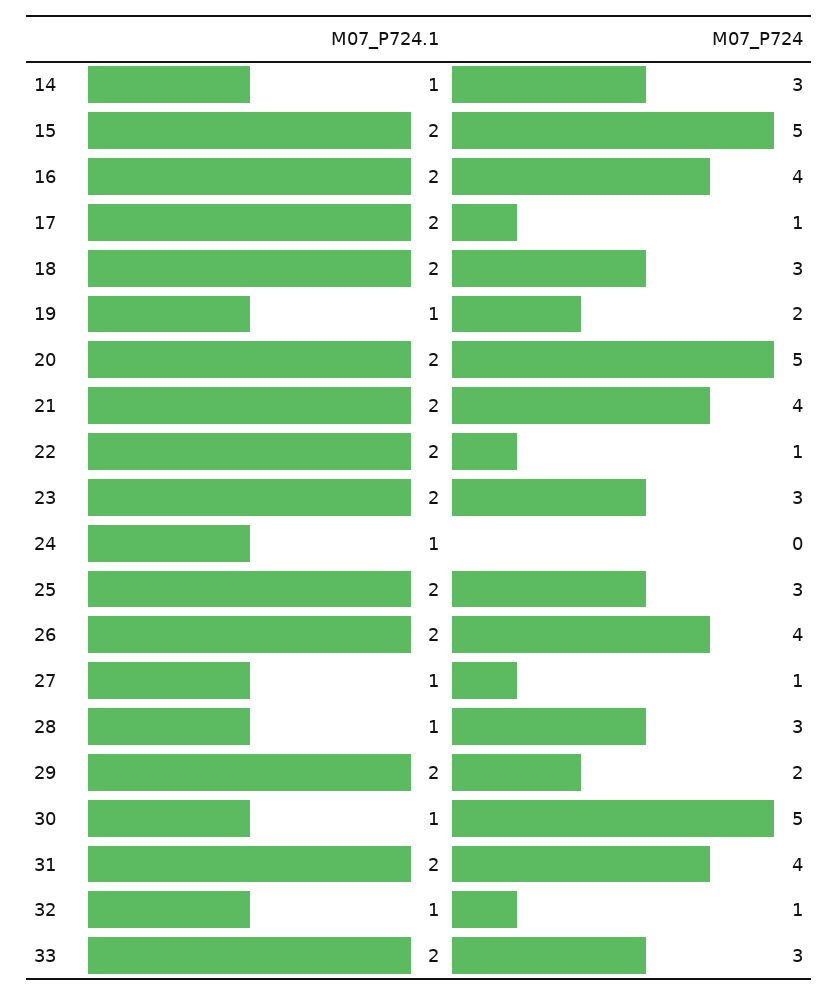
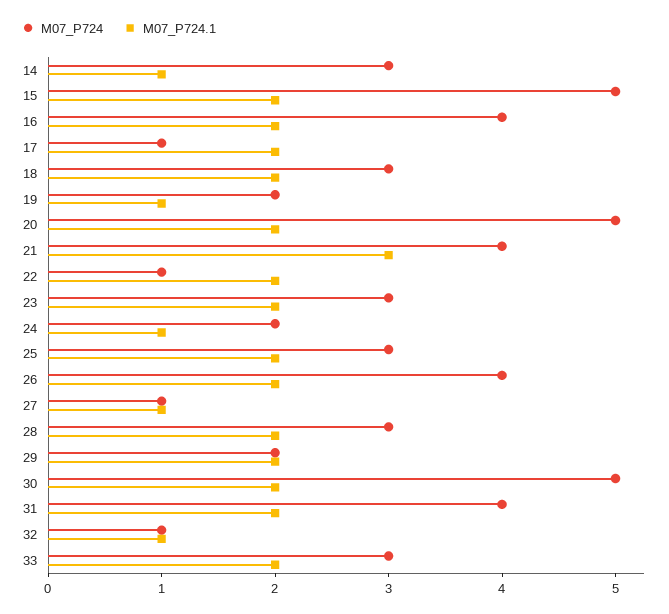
M07_P724.1, 21: 2 -> 3
M07_P724, 24: 0 -> 2
M07_P724.1, 28: 1 -> 2
M07_P724.1, 30: 1 -> 2

